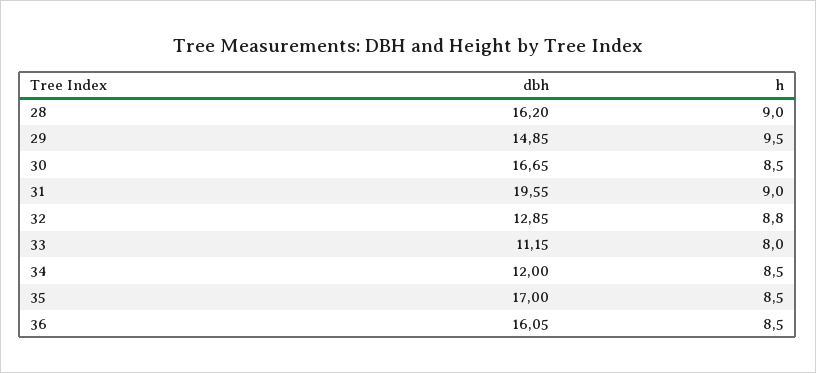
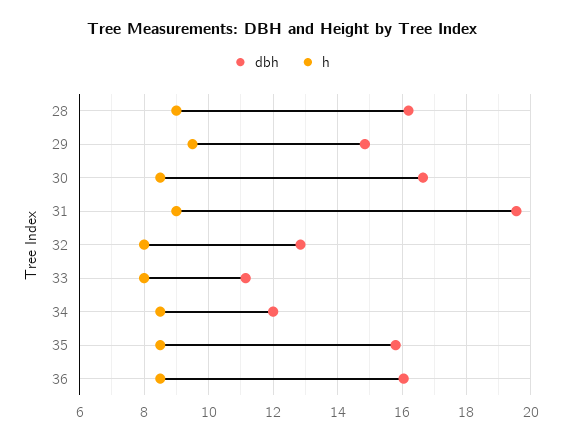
h, 32: 8.8 -> 8
dbh, 35: 17 -> 15.8

